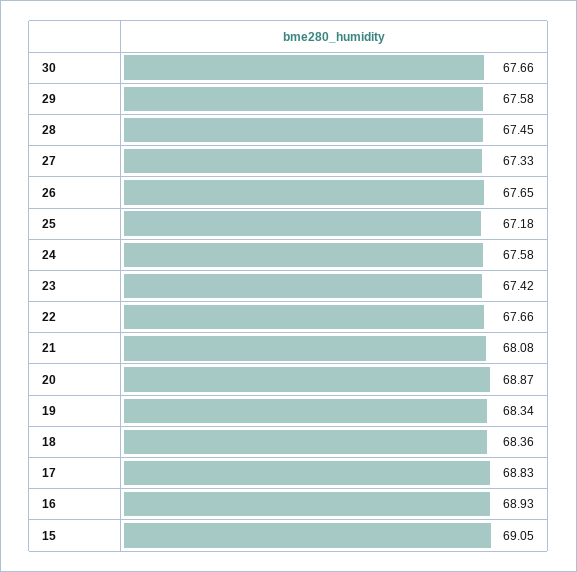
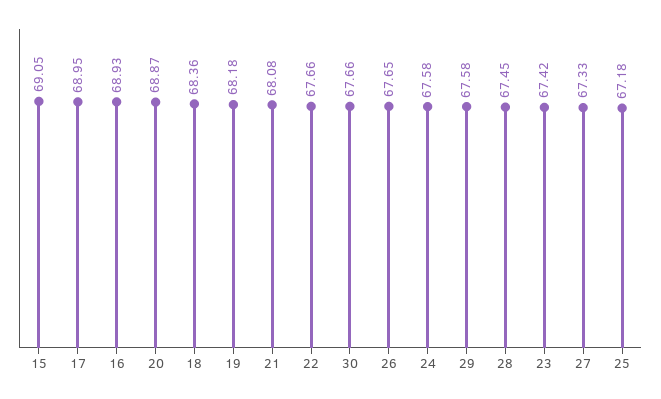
19: 68.34 -> 68.18
17: 68.83 -> 68.95

